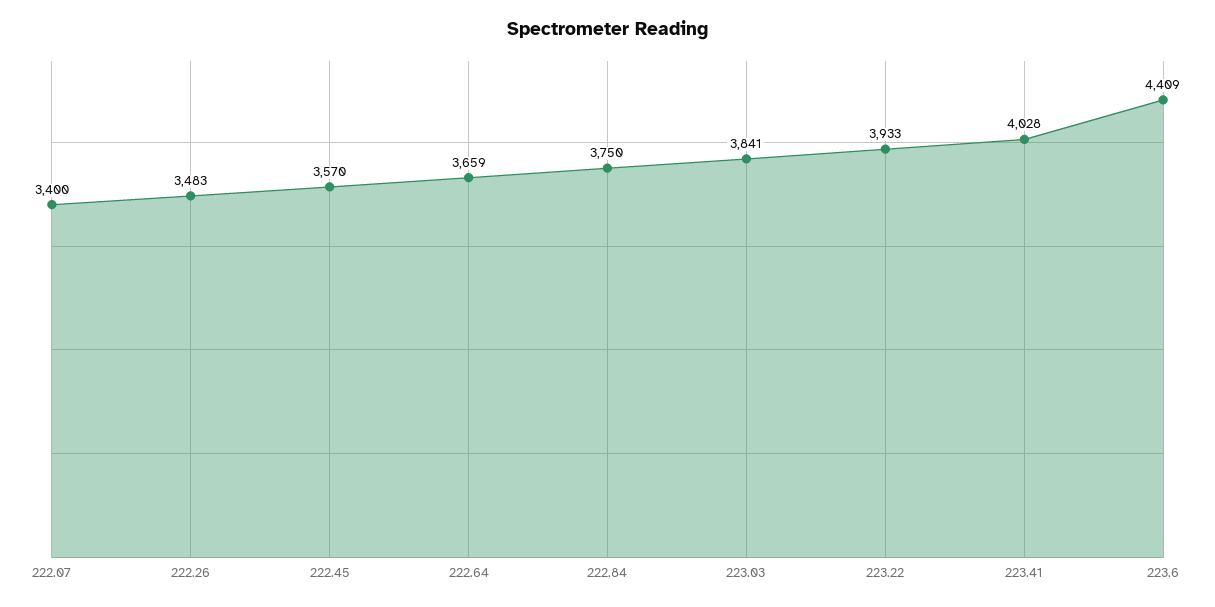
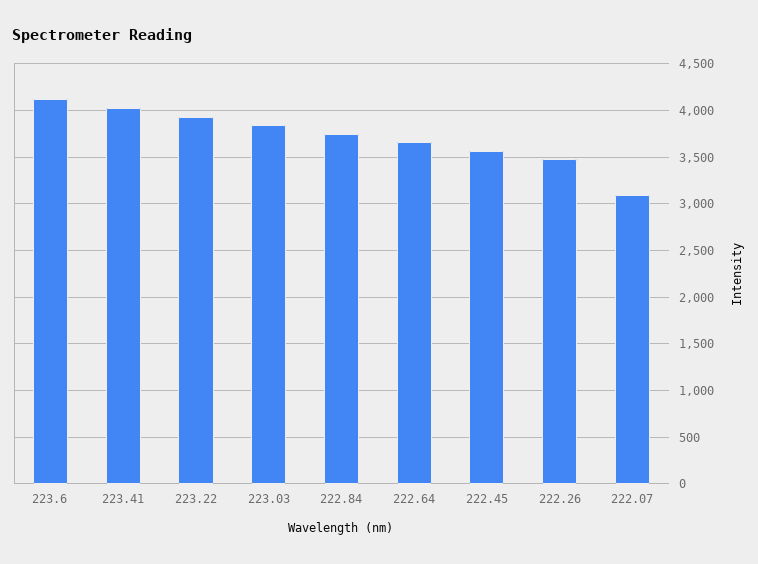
222.07: 3400 -> 3100
223.6: 4409 -> 4100

